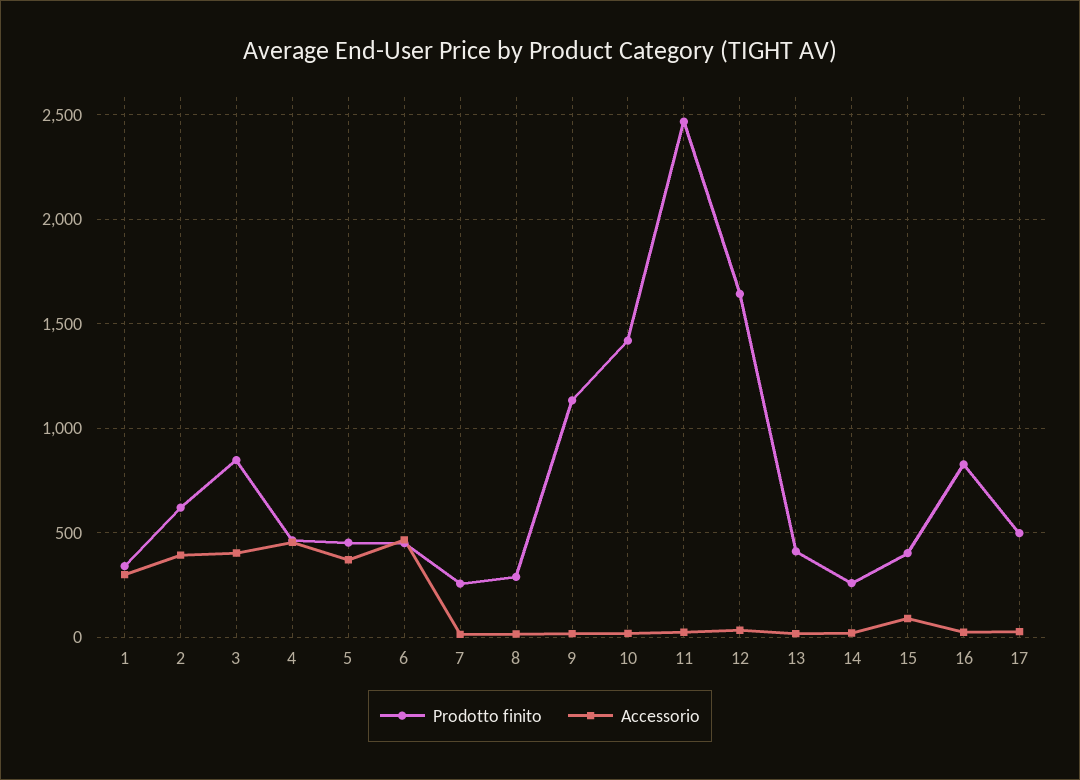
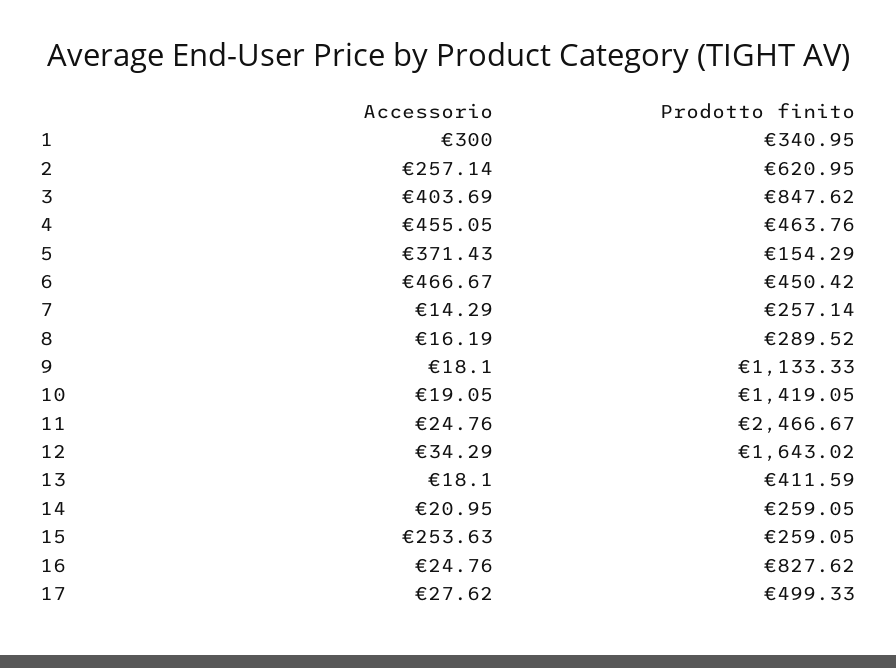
Accessorio, 2: 400 -> 257.14
Prodotto finito, 5: 450 -> 154.29
Prodotto finito, 15: 400 -> 259.05
Accessorio, 15: 100 -> 253.63

